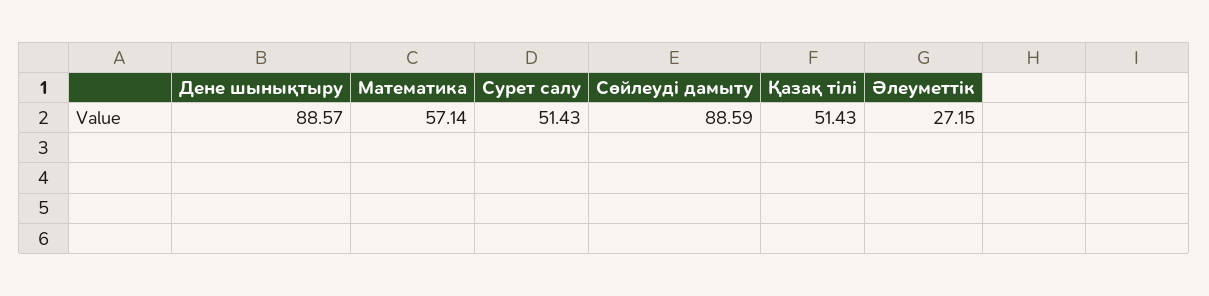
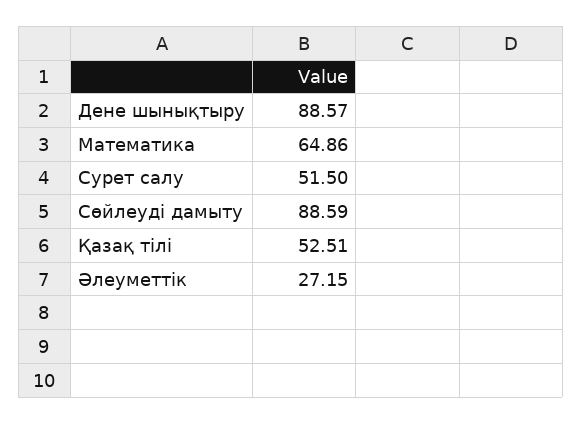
Математика: 57.14 -> 64.86
Сурет салу: 51.43 -> 51.5
Қазақ тілі: 51.43 -> 52.51

